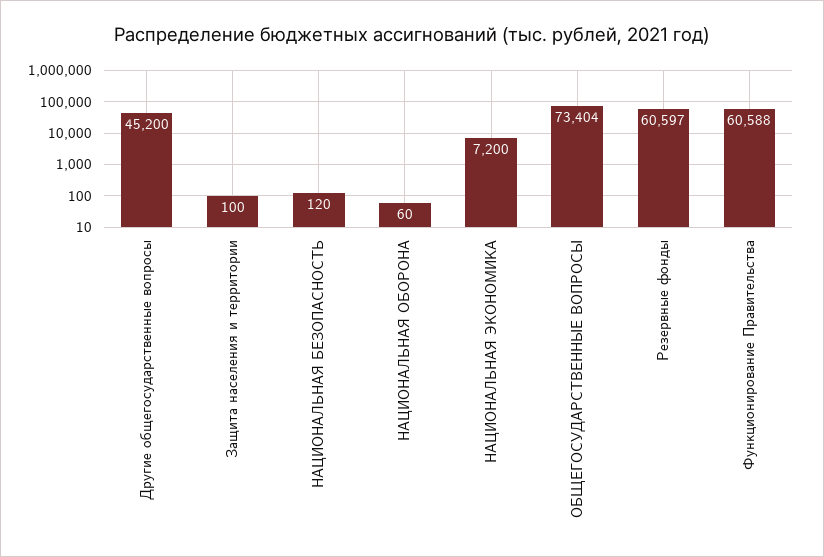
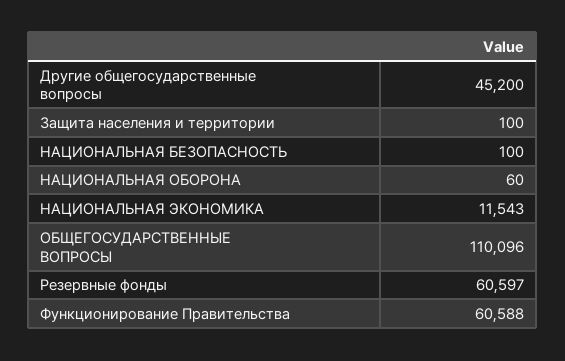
НАЦИОНАЛЬНАЯ БЕЗОПАСНОСТЬ: 120 -> 100
НАЦИОНАЛЬНАЯ ЭКОНОМИКА: 7200 -> 11543
ОБЩЕГОСУДАРСТВЕННЫЕ ВОПРОСЫ: 73404 -> 110096

